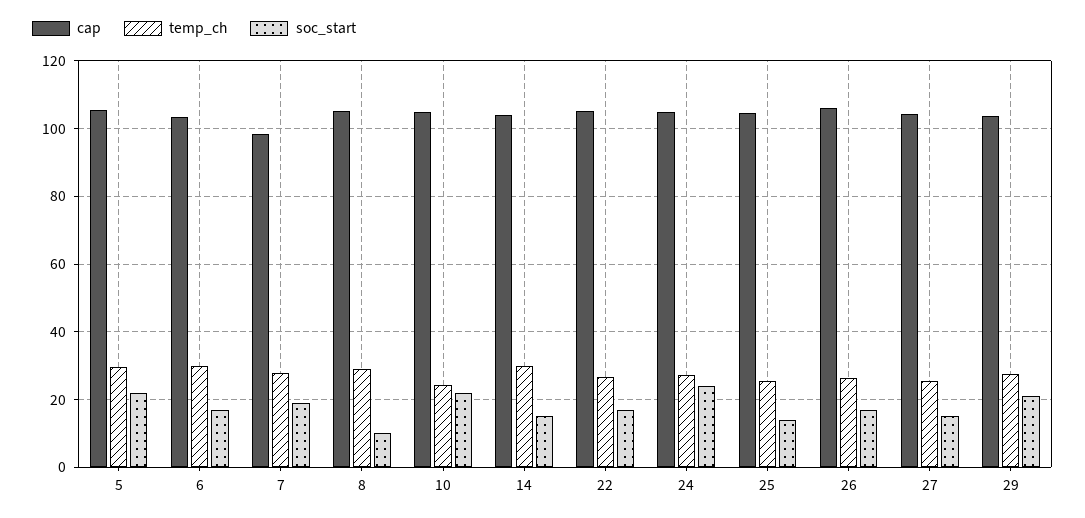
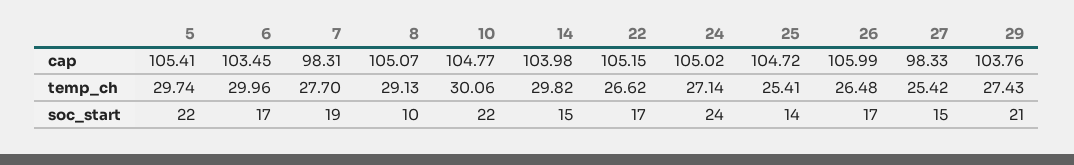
temp_ch, 10: 24 -> 30.06
cap, 27: 104 -> 98.33

